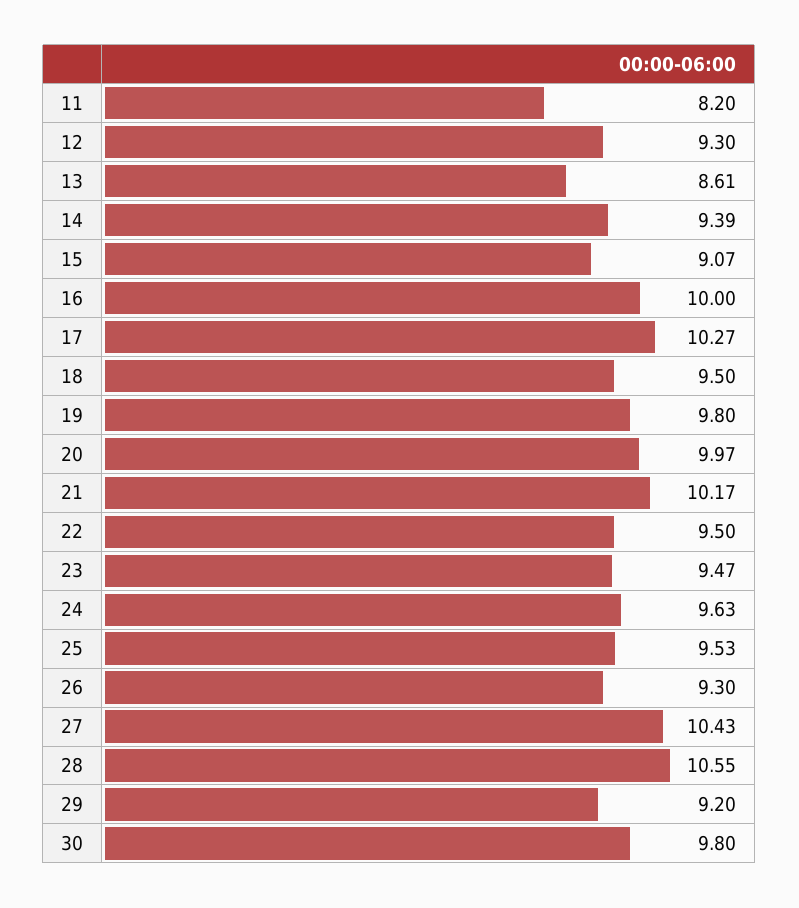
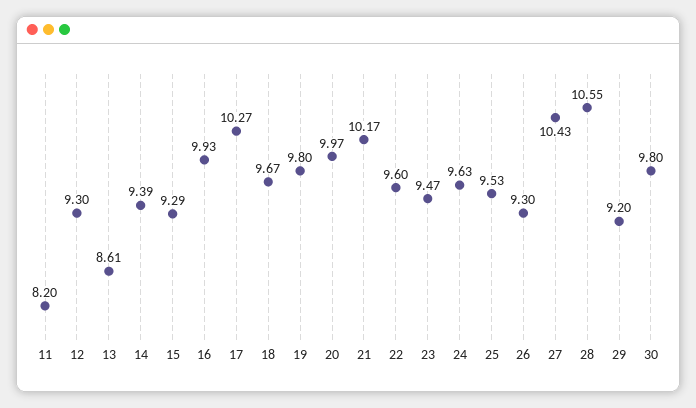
15: 9.07 -> 9.29
16: 10 -> 9.93
18: 9.5 -> 9.67
22: 9.5 -> 9.6

